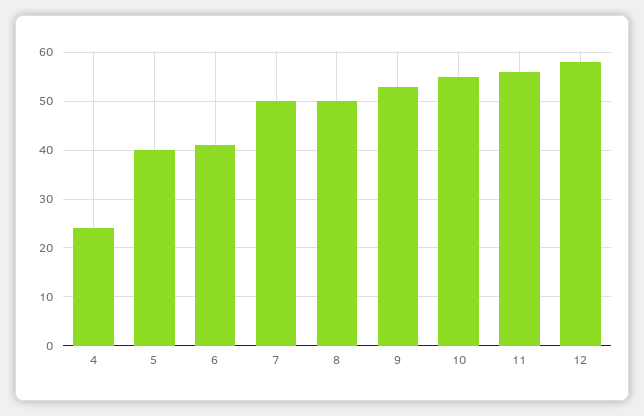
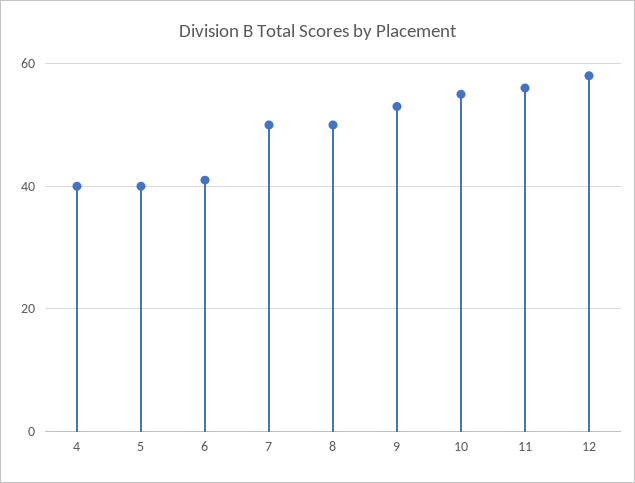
4: 25 -> 40

